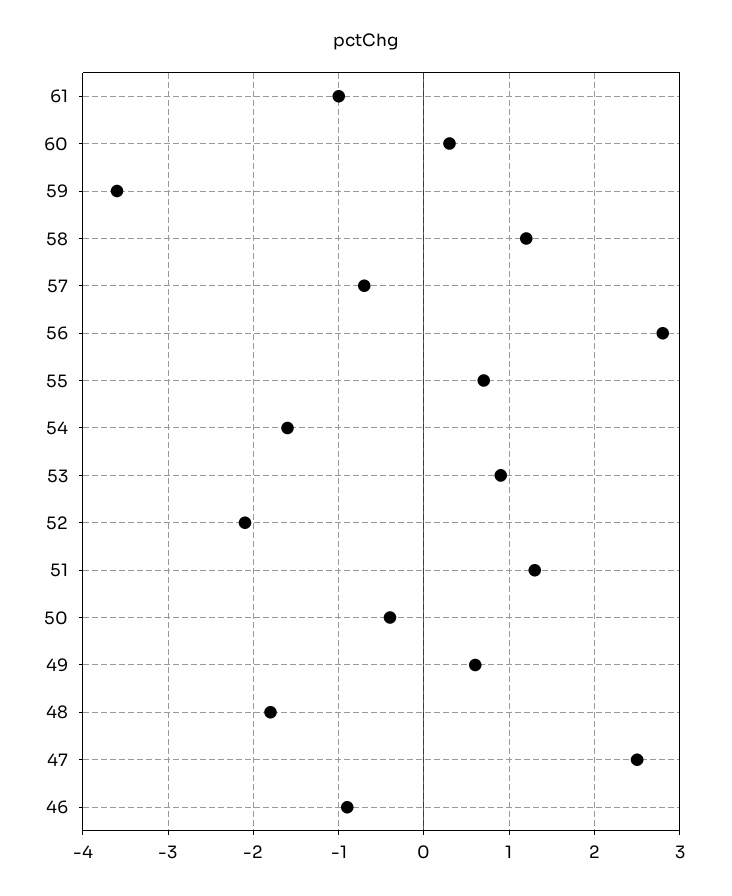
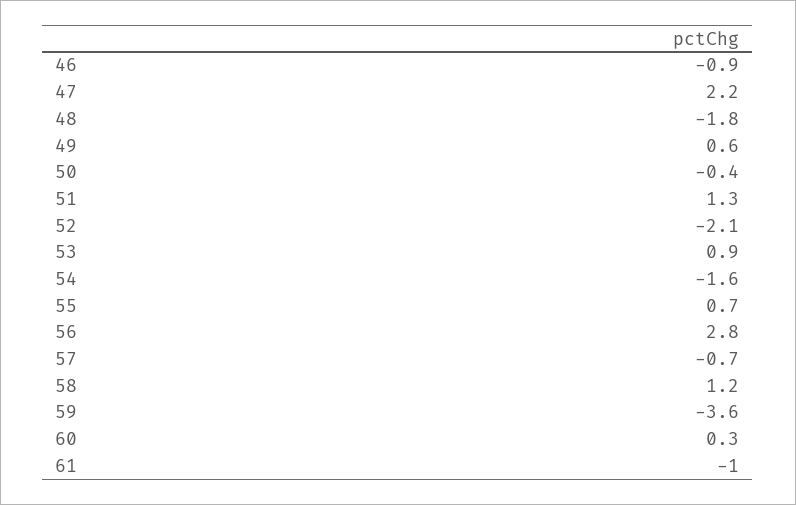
47: 2.5 -> 2.2

